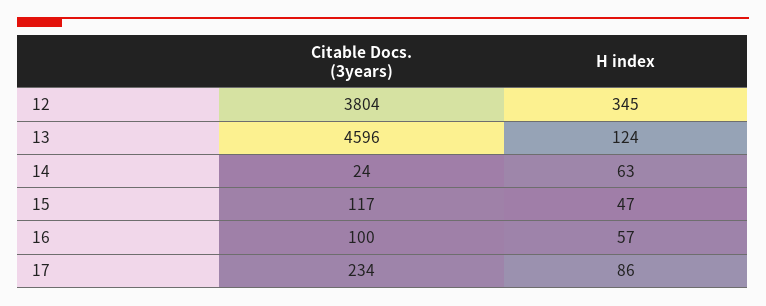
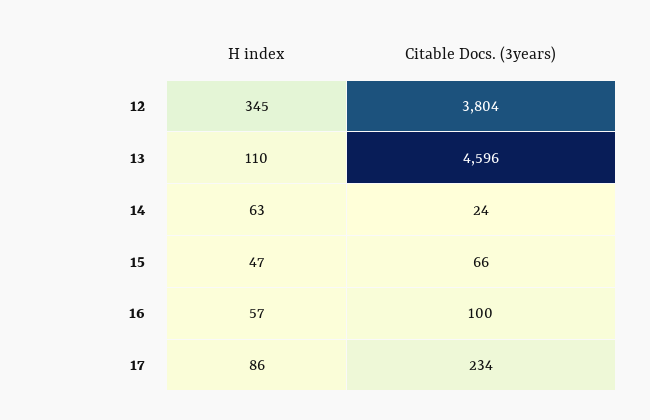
H index, 13: 124 -> 110
Citable Docs. (3years), 15: 117 -> 66

